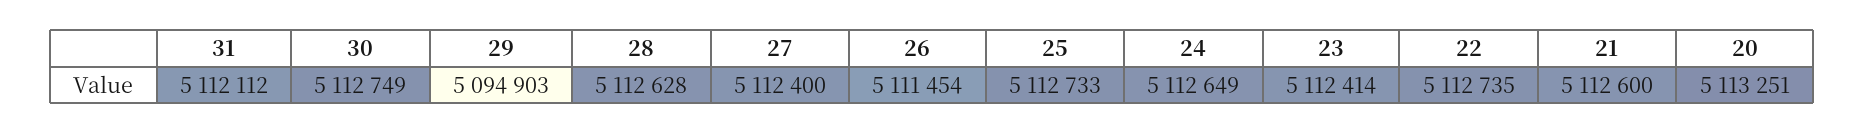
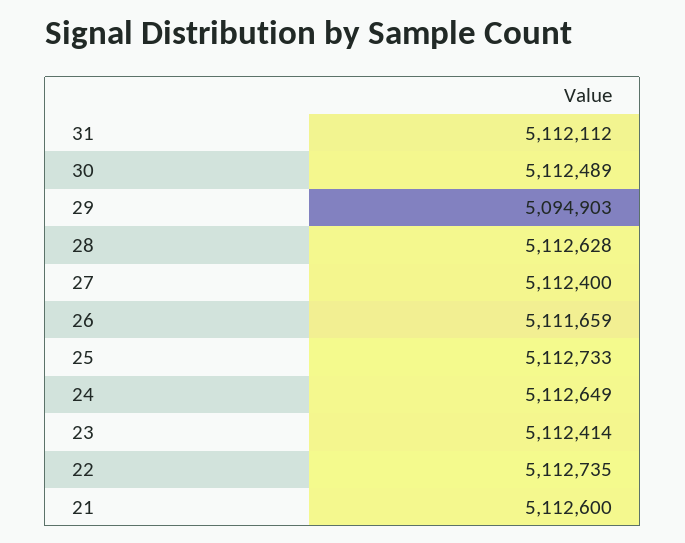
30: 5112749 -> 5112489
26: 5111454 -> 5111659
20: 5113251 -> none

